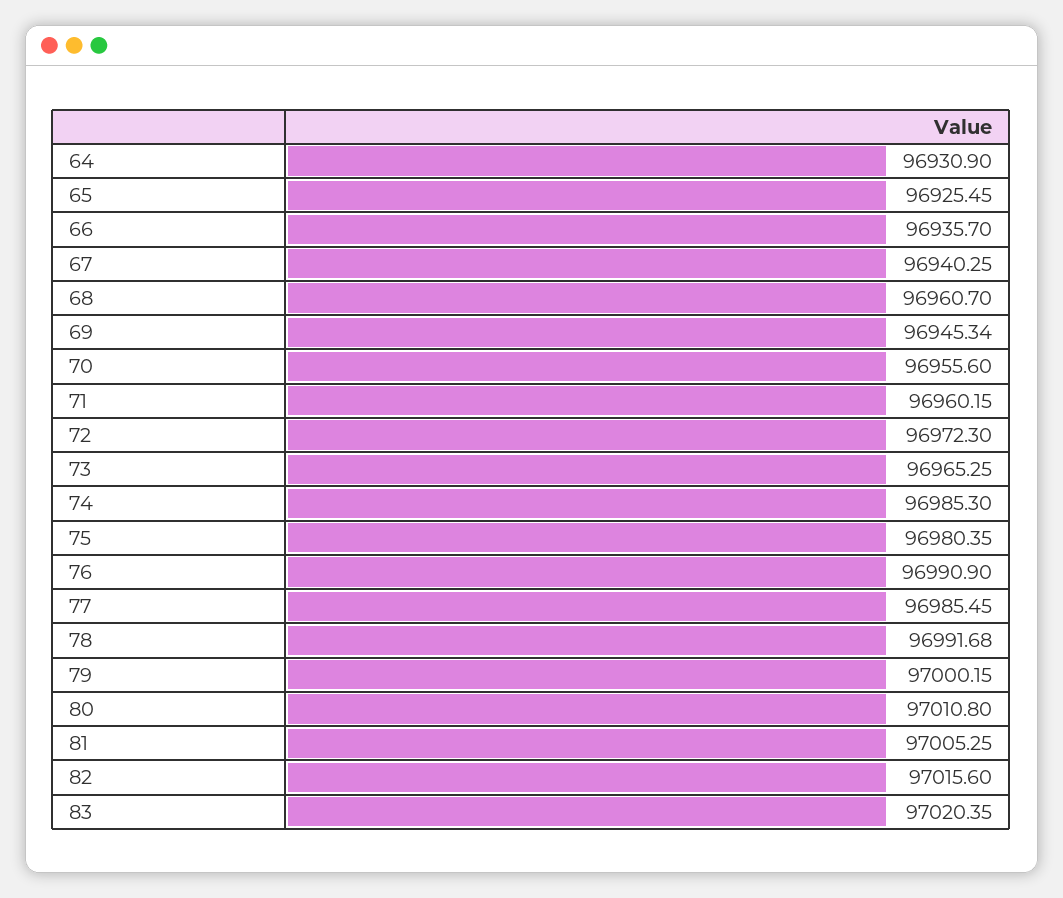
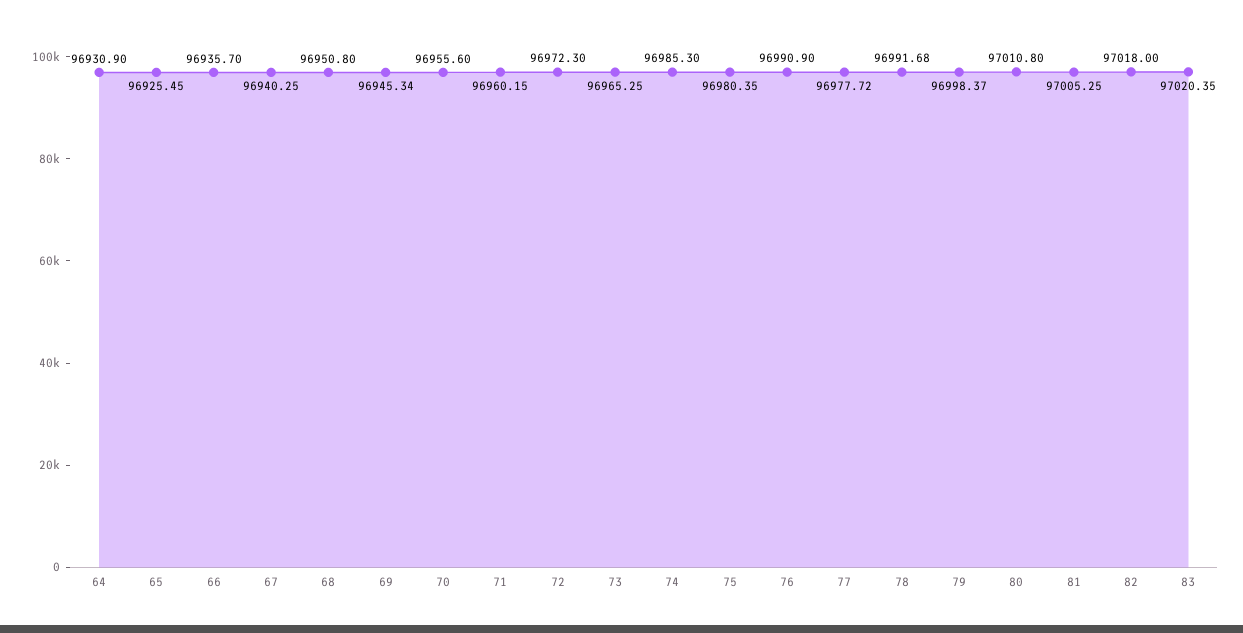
68: 96960.7 -> 96950.8
77: 96985.45 -> 96977.72
79: 97000.15 -> 96998.37
82: 97015.6 -> 97018

